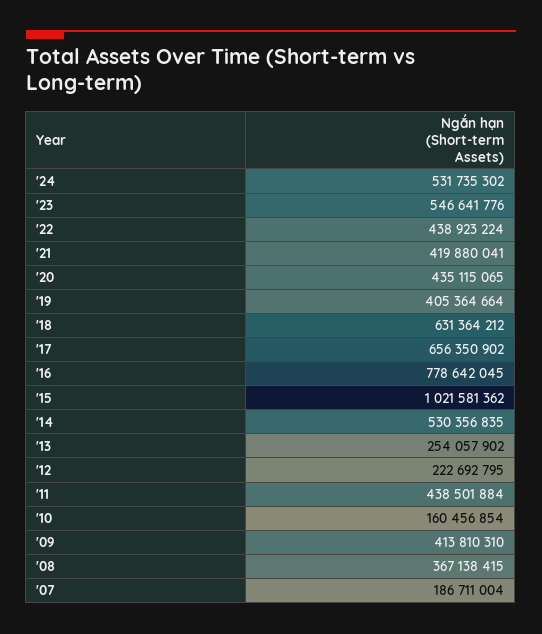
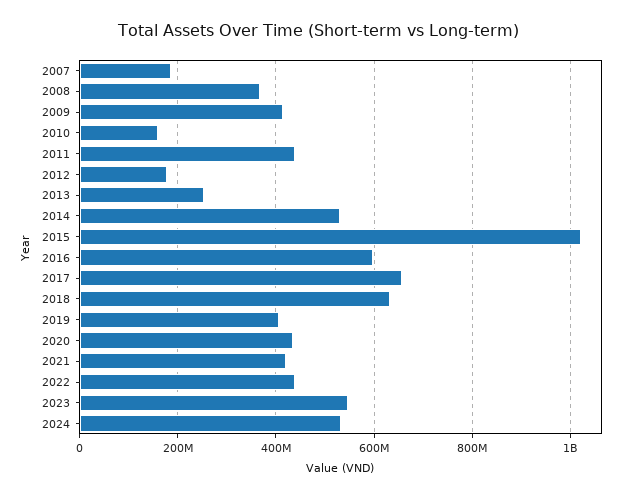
'16: 778642045 -> 600000000
'12: 222692795 -> 180000000

